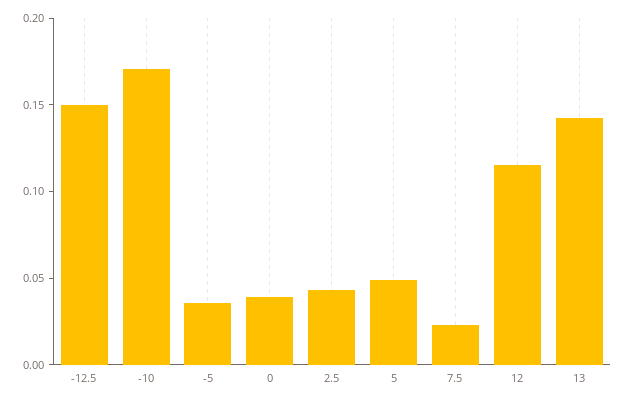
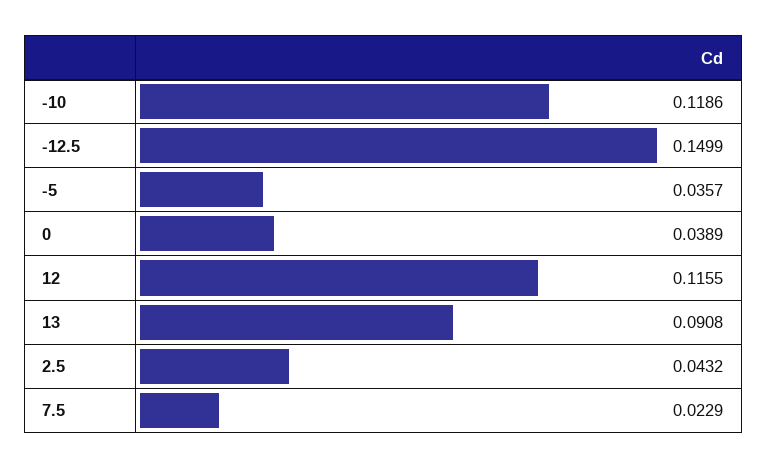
-10: 0.17 -> 0.1186
5: 0.05 -> none
13: 0.14 -> 0.0908

